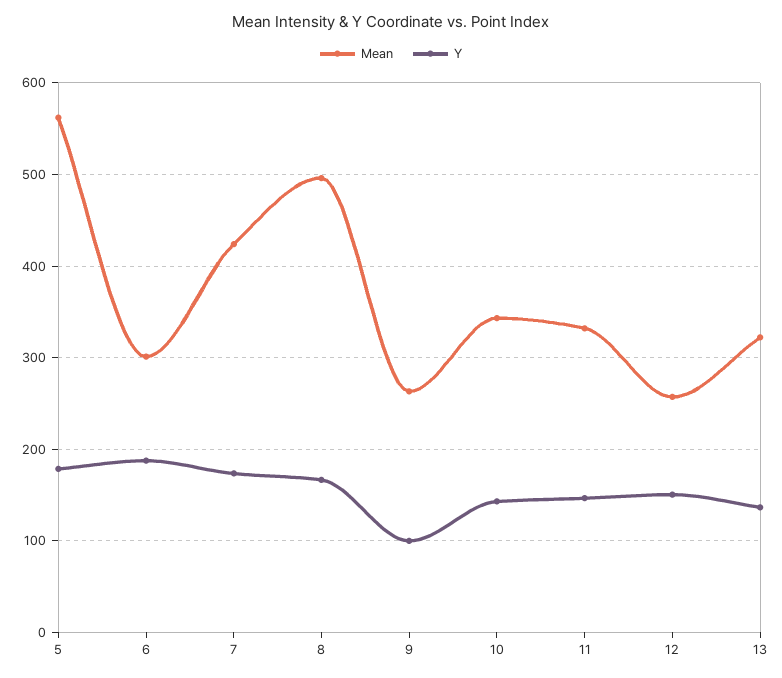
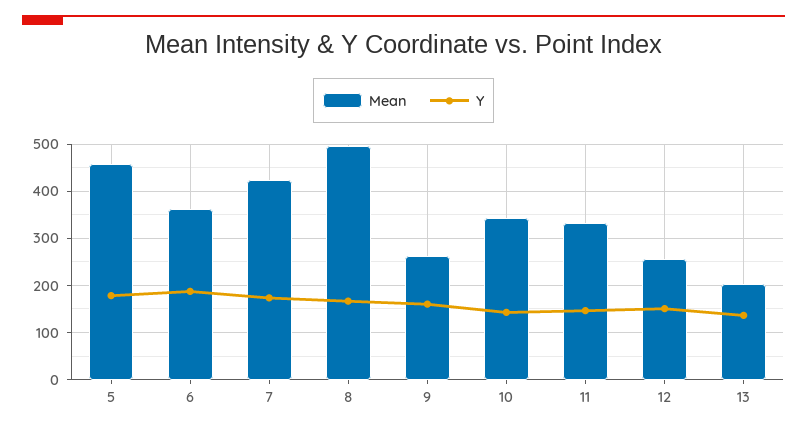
Mean, 5: 560 -> 460
Mean, 6: 300 -> 360
Y, 9: 100 -> 160
Mean, 13: 320 -> 200

